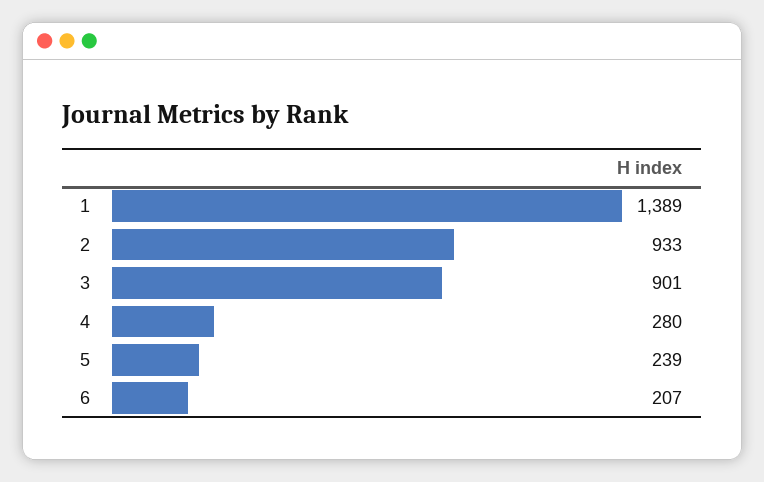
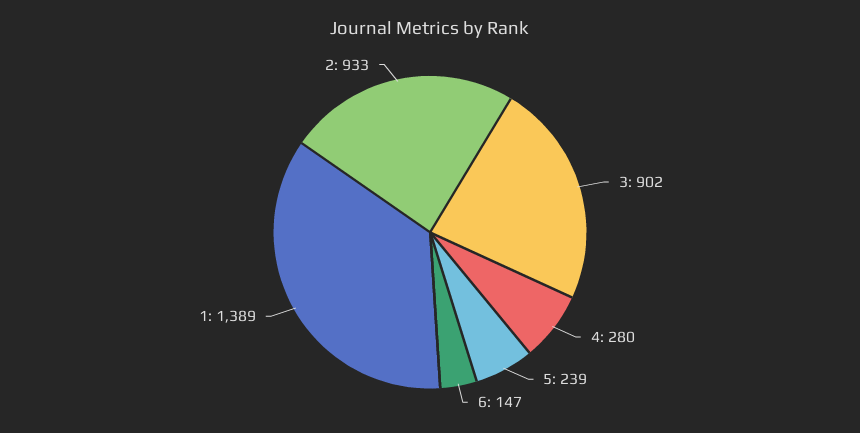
3: 901 -> 902
6: 207 -> 147

